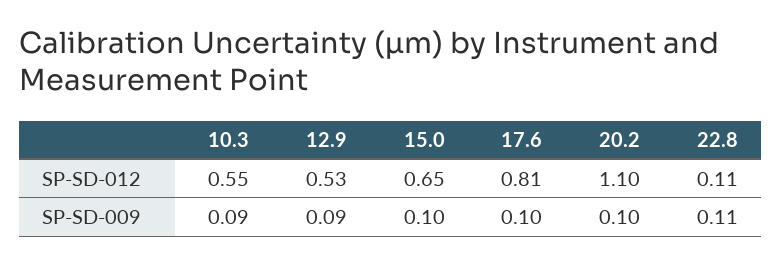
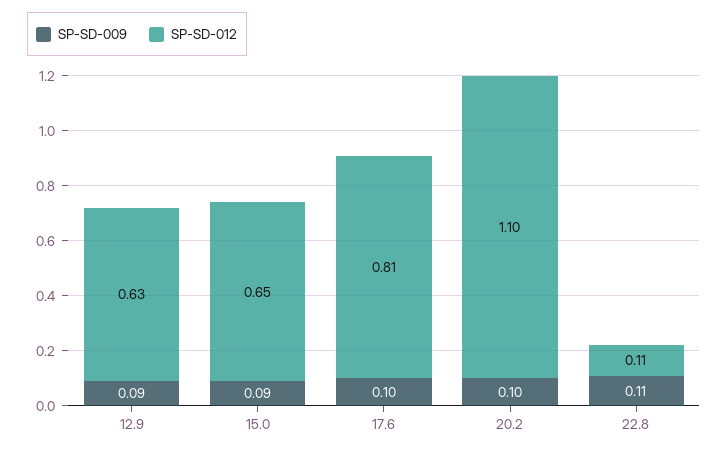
SP-SD-012, 10.3: 0.55 -> none
SP-SD-012, 12.9: 0.53 -> 0.63
SP-SD-009, 10.3: 0.09 -> none
SP-SD-009, 15.0: 0.1 -> 0.09

